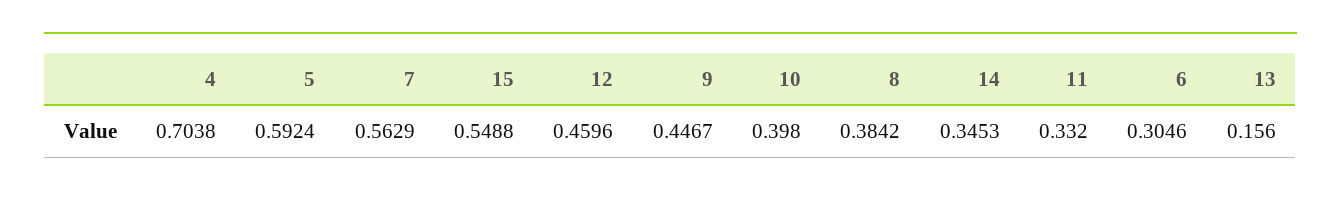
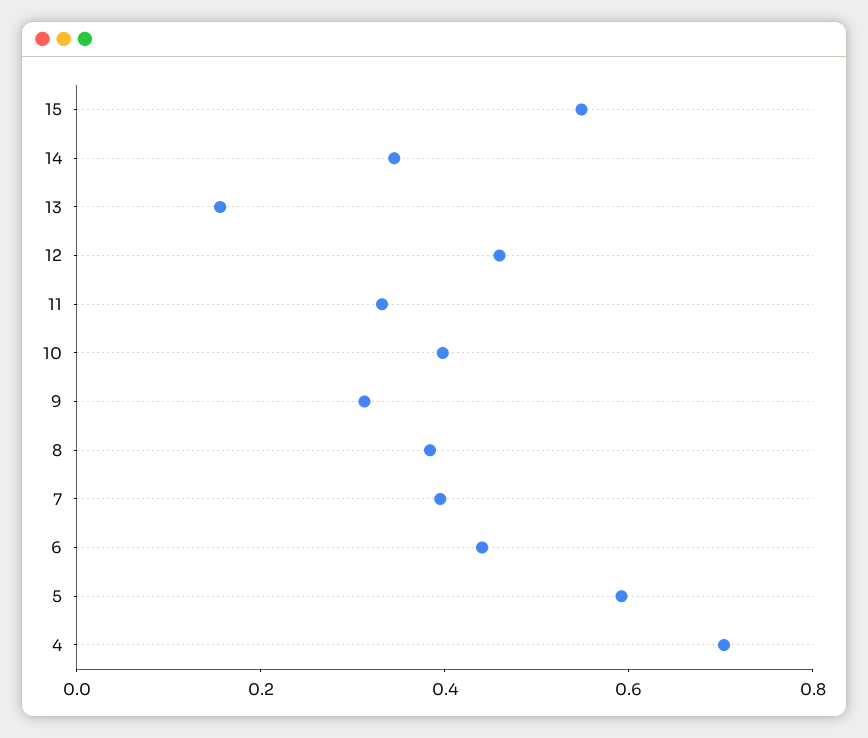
7: 0.5629 -> 0.4
9: 0.4467 -> 0.3
6: 0.3046 -> 0.45

